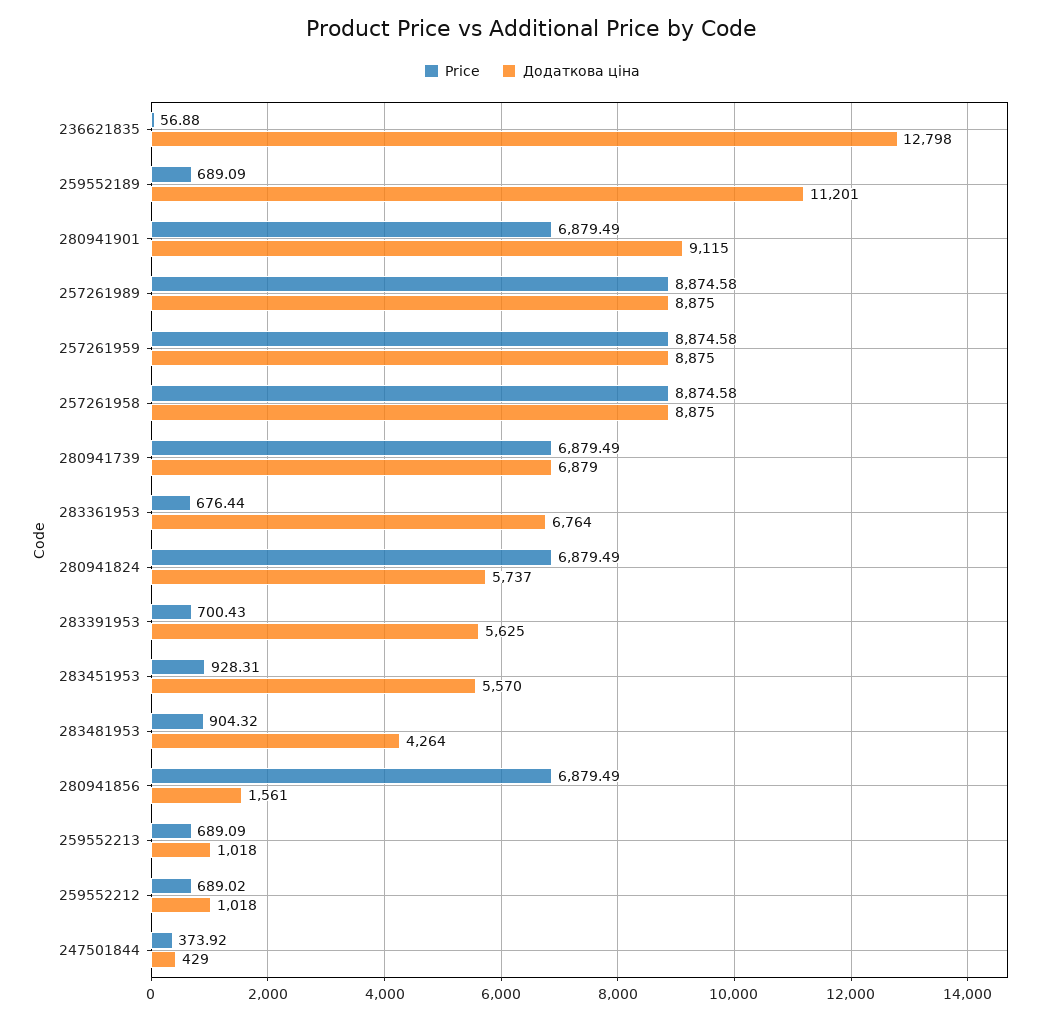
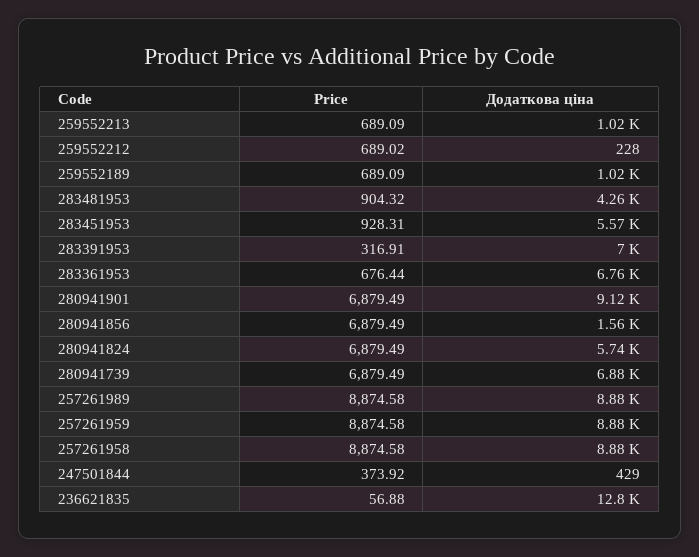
Додаткова ціна, 259552189: 11201 -> 1020
Price, 283391953: 700.43 -> 316.91
Додаткова ціна, 283391953: 5625 -> 7000
Додаткова ціна, 259552212: 1018 -> 228

